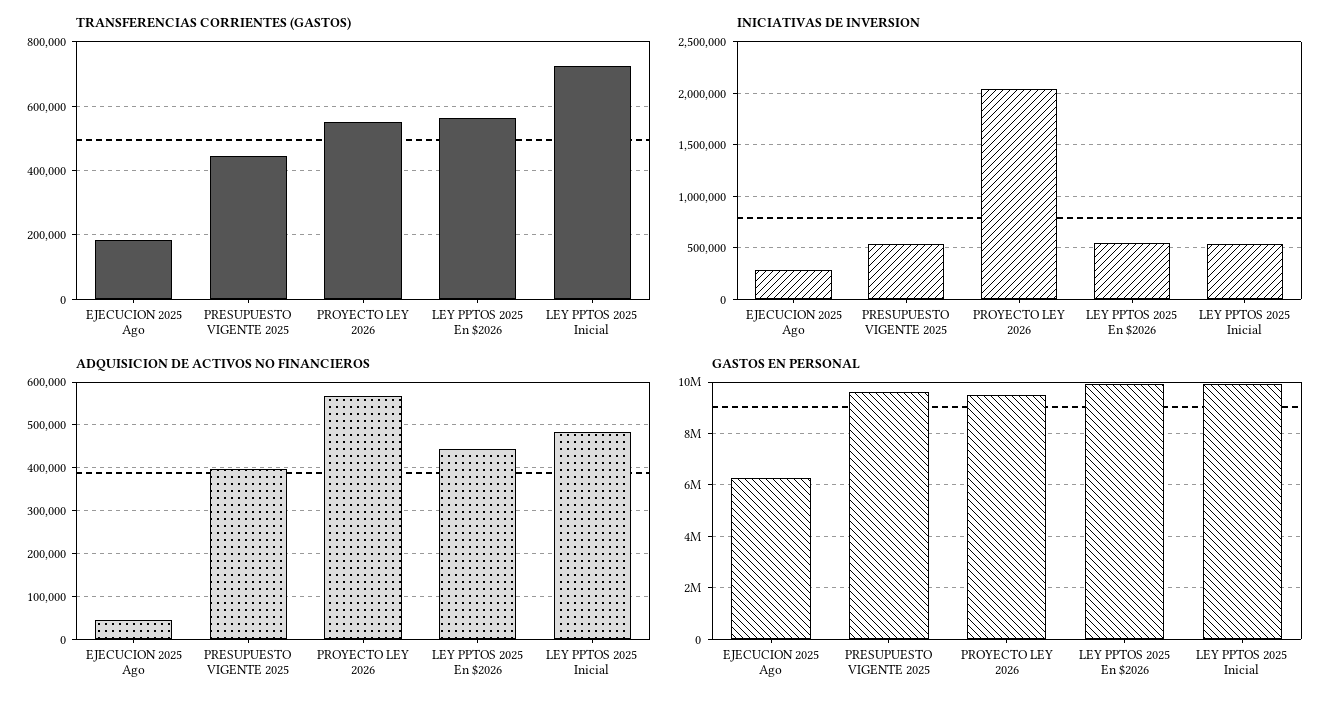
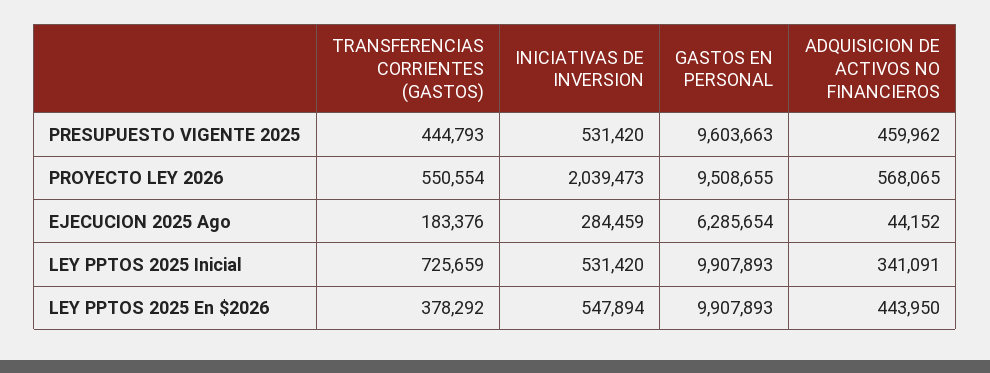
TRANSFERENCIAS CORRIENTES (GASTOS), LEY PPTOS 2025 En $2026: 560000 -> 378292
ADQUISICION DE ACTIVOS NO FINANCIEROS, PRESUPUESTO VIGENTE 2025: 400000 -> 459962
ADQUISICION DE ACTIVOS NO FINANCIEROS, LEY PPTOS 2025 Inicial: 480000 -> 341091

